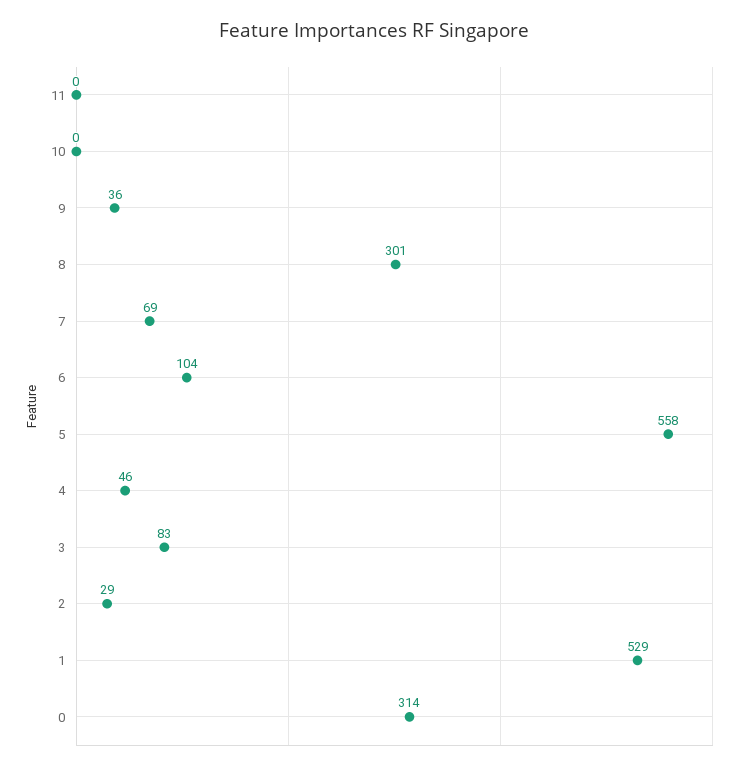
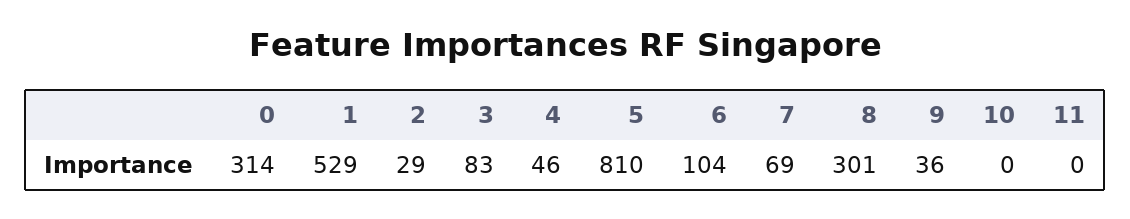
5: 558 -> 810

